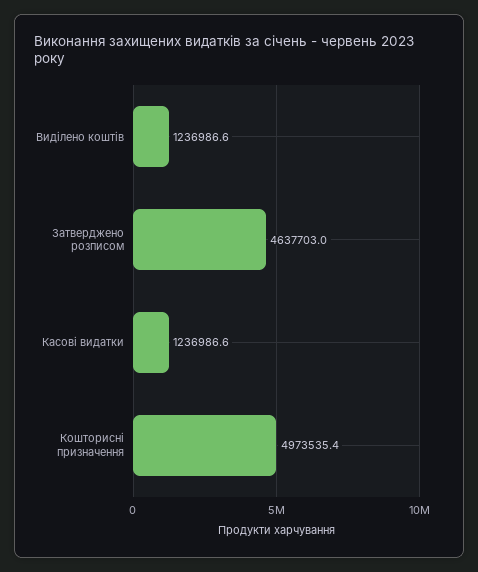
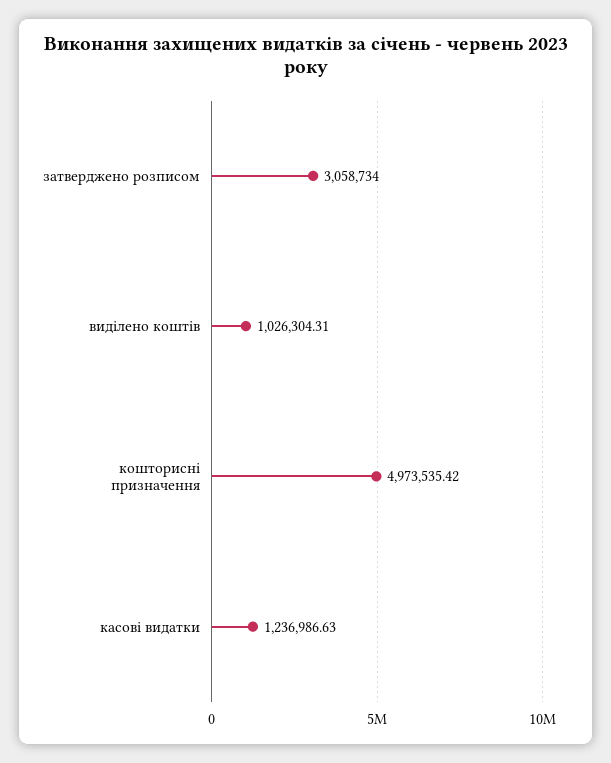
Виділено коштів: 1236986.6 -> 1026304.31
Затверджено розписом: 4637703 -> 3058734

